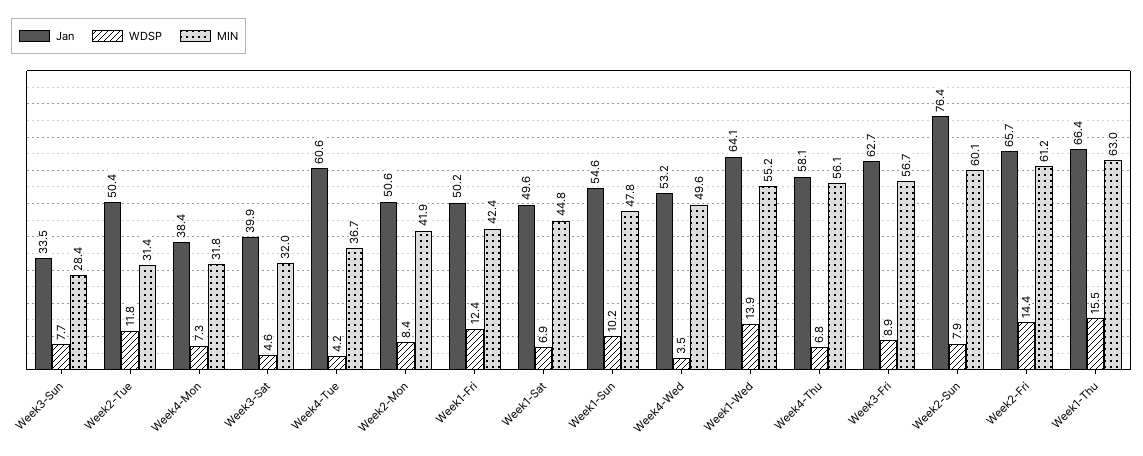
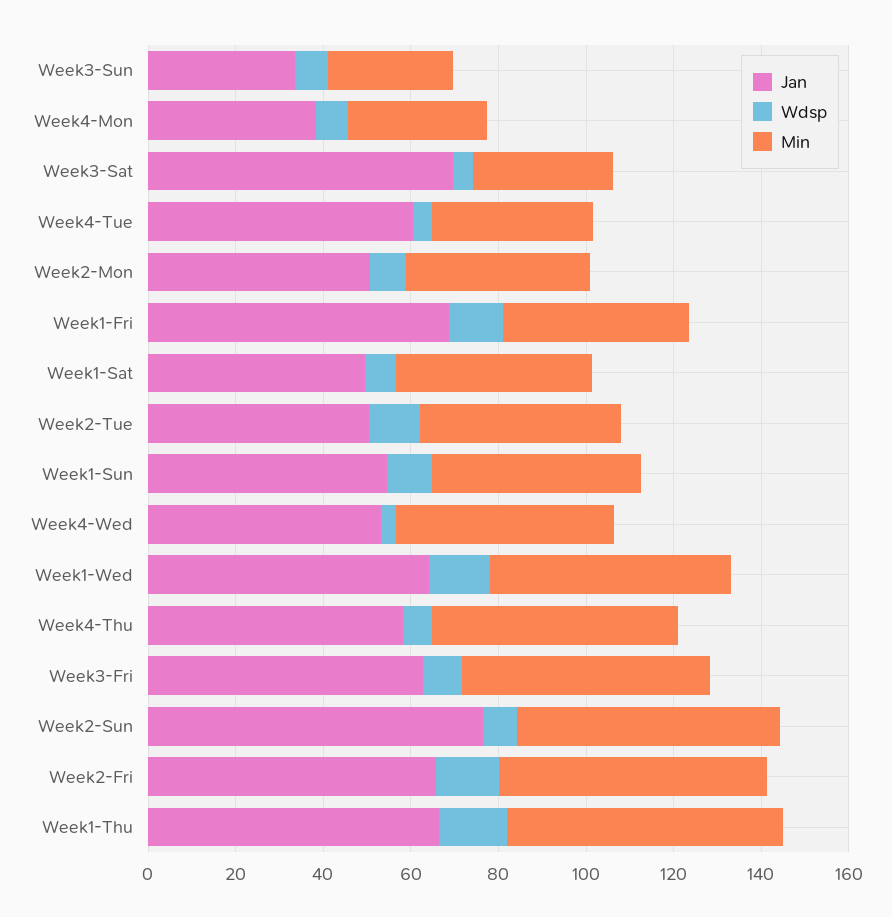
MIN, Week2-Tue: 31.4 -> 45
Jan, Week3-Sat: 39.9 -> 70
Jan, Week1-Fri: 50.2 -> 70

